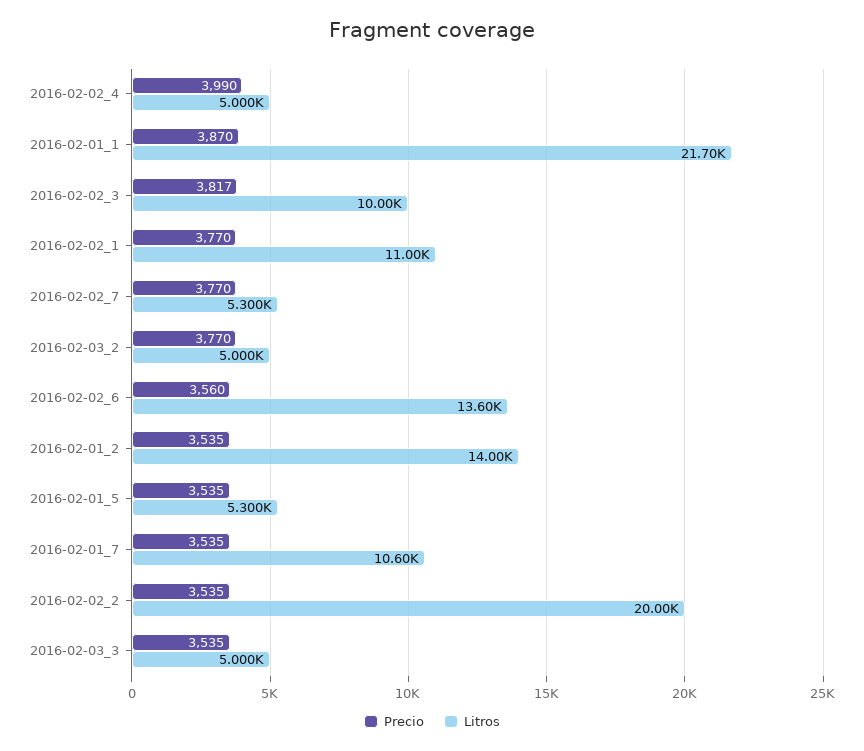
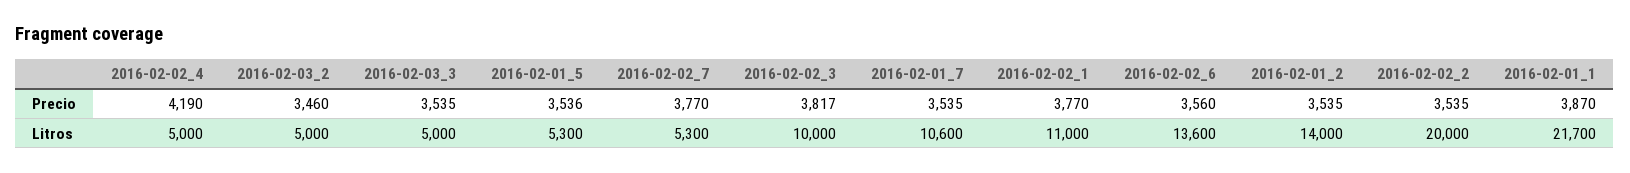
Precio, 2016-02-02_4: 3990 -> 4190
Precio, 2016-02-03_2: 3770 -> 3460
Precio, 2016-02-01_5: 3535 -> 3536

